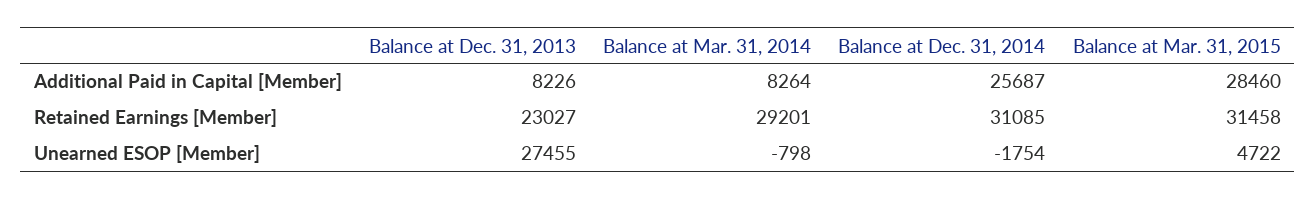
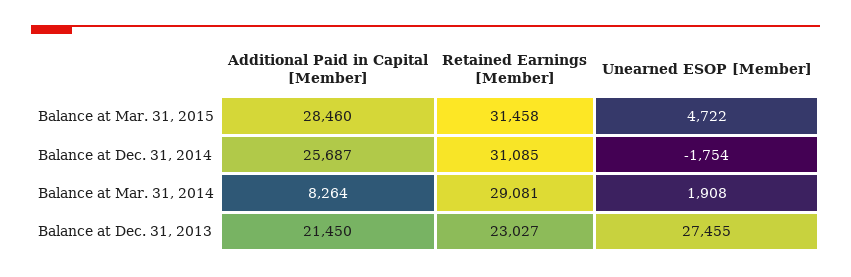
Balance at Dec. 31, 2013, Additional Paid in Capital [Member]: 8226 -> 21450
Balance at Mar. 31, 2014, Retained Earnings [Member]: 29201 -> 29081
Balance at Mar. 31, 2014, Unearned ESOP [Member]: -798 -> 1908

